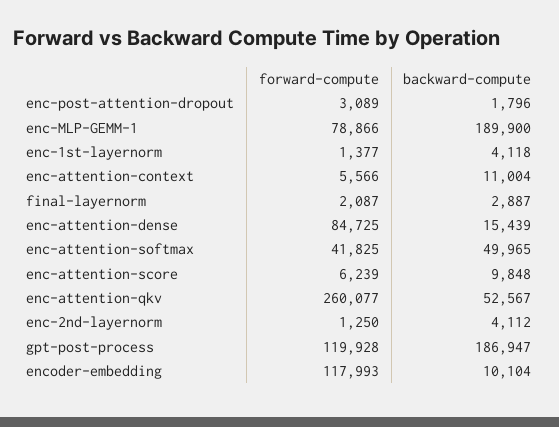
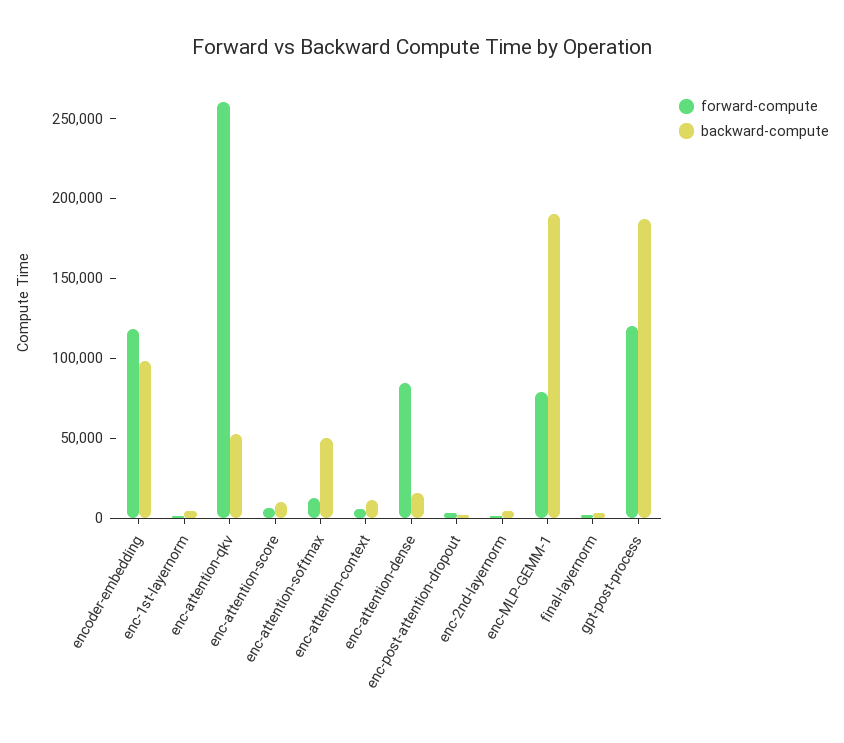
forward-compute, enc-attention-softmax: 41825 -> 10000
backward-compute, encoder-embedding: 10104 -> 100000

